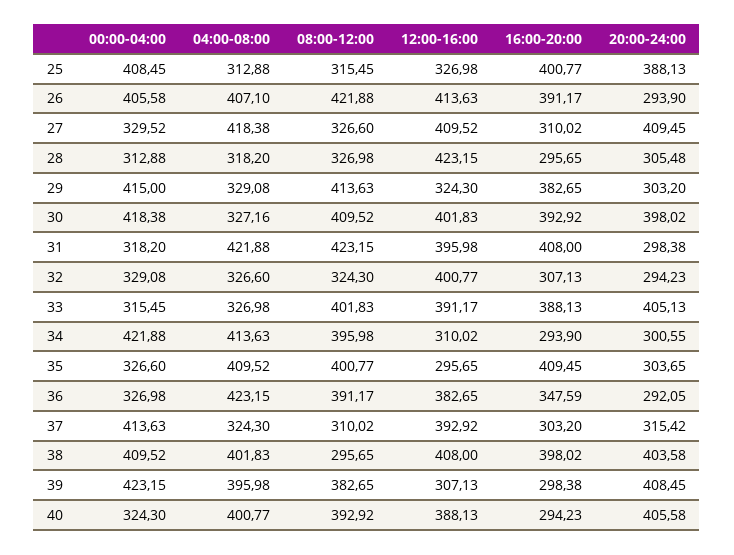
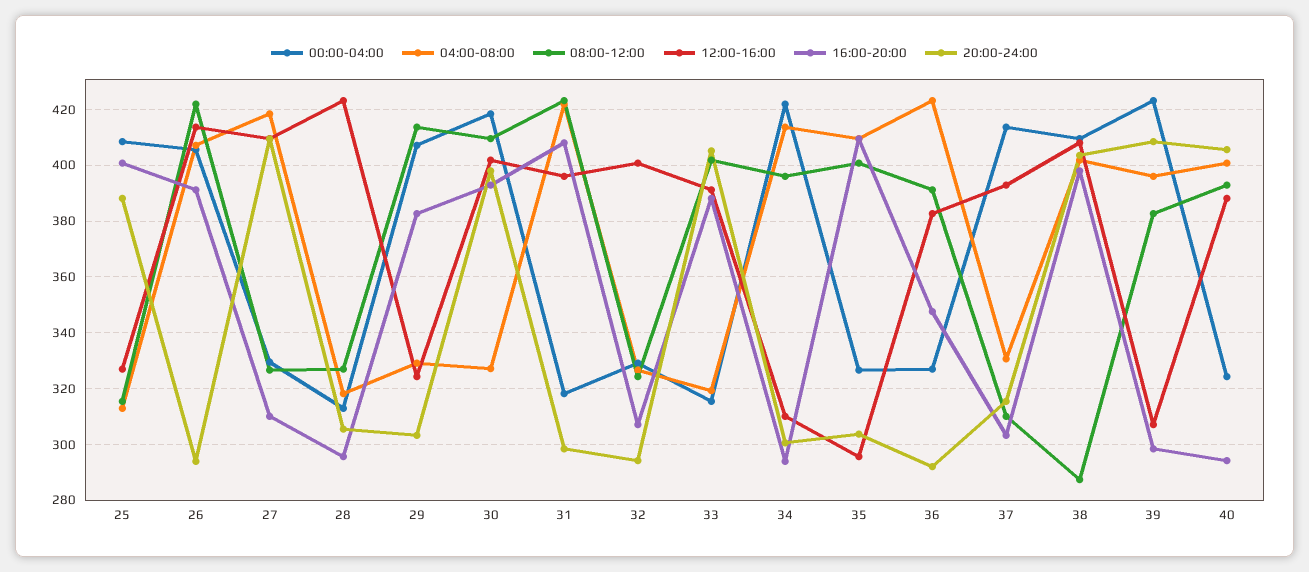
00:00-04:00, 29: 415 -> 407.5
04:00-08:00, 33: 326.98 -> 320
04:00-08:00, 37: 324.3 -> 330
08:00-12:00, 38: 295.65 -> 287.5

